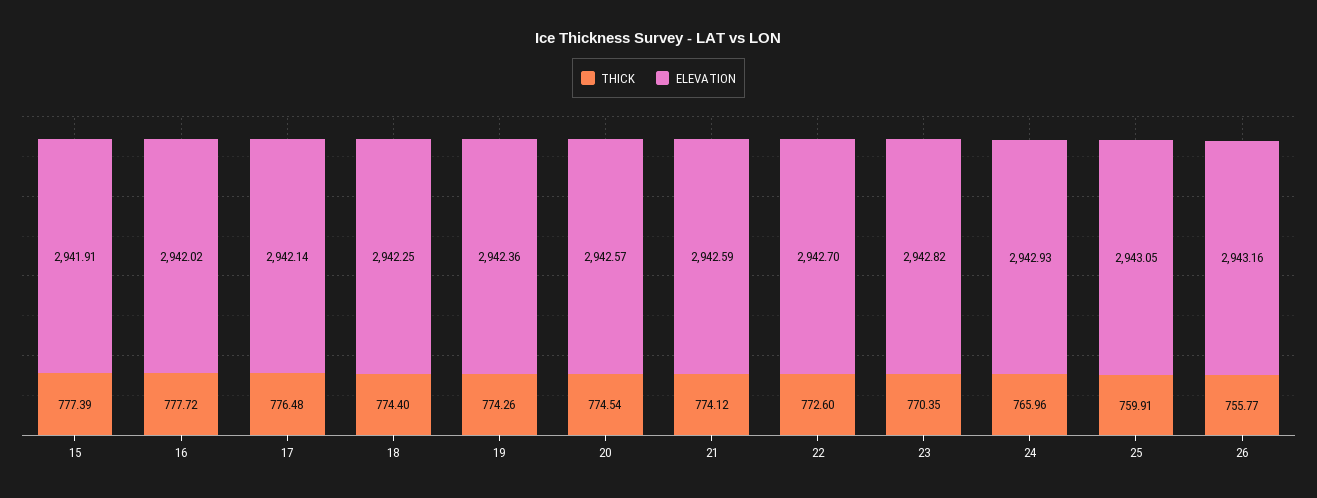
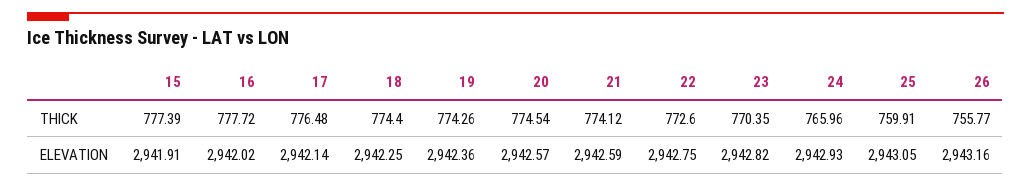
ELEVATION, 22: 2942.7 -> 2942.75

